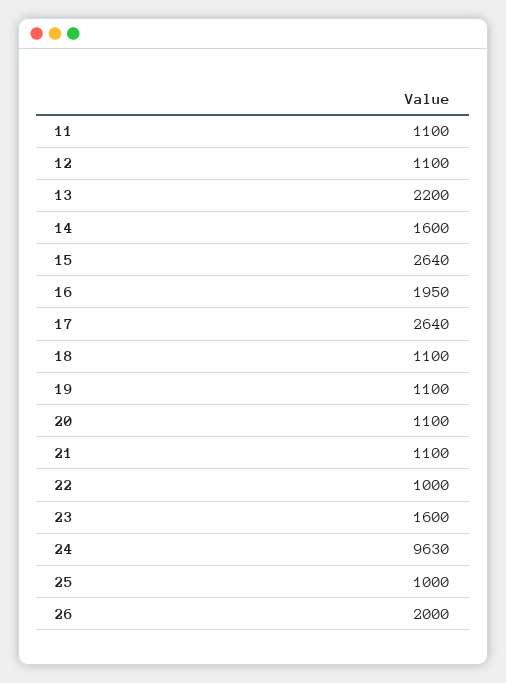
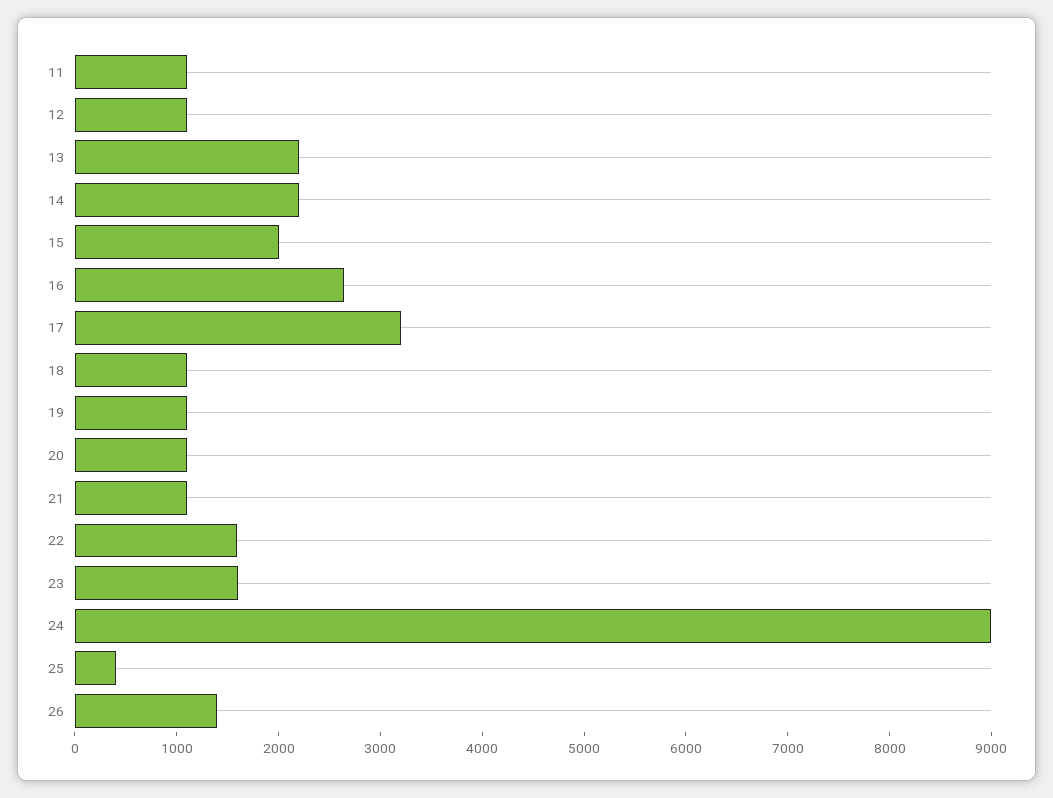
14: 1600 -> 2200
15: 2640 -> 2000
16: 1950 -> 2600
17: 2640 -> 3200
22: 1000 -> 1600
24: 9630 -> 9000
25: 1000 -> 400
26: 2000 -> 1400

